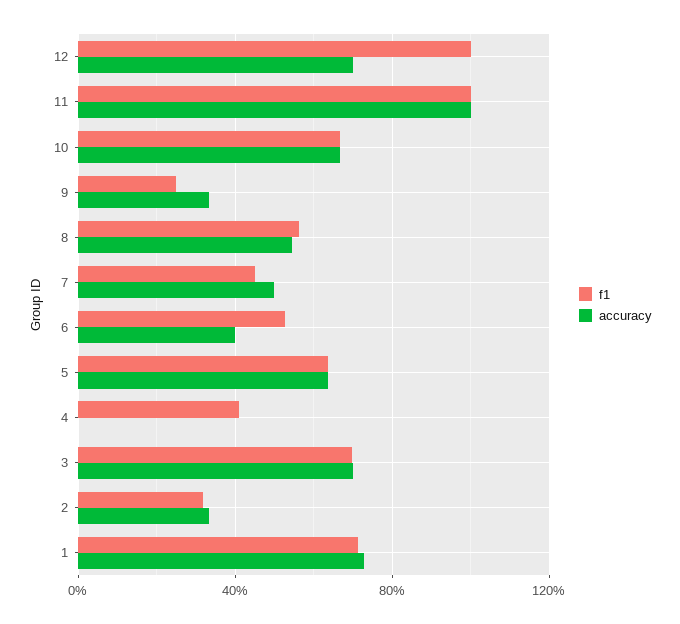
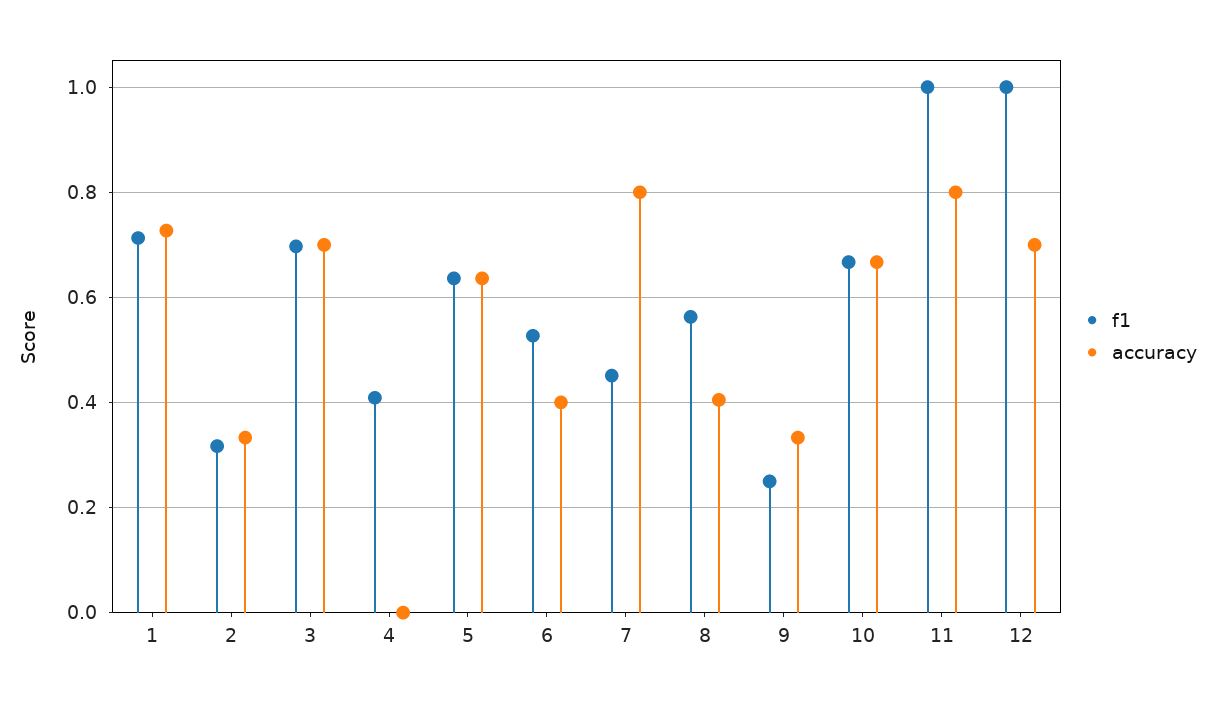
accuracy, 11: 1 -> 0.8
accuracy, 8: 0.55 -> 0.4
accuracy, 7: 0.5 -> 0.8

